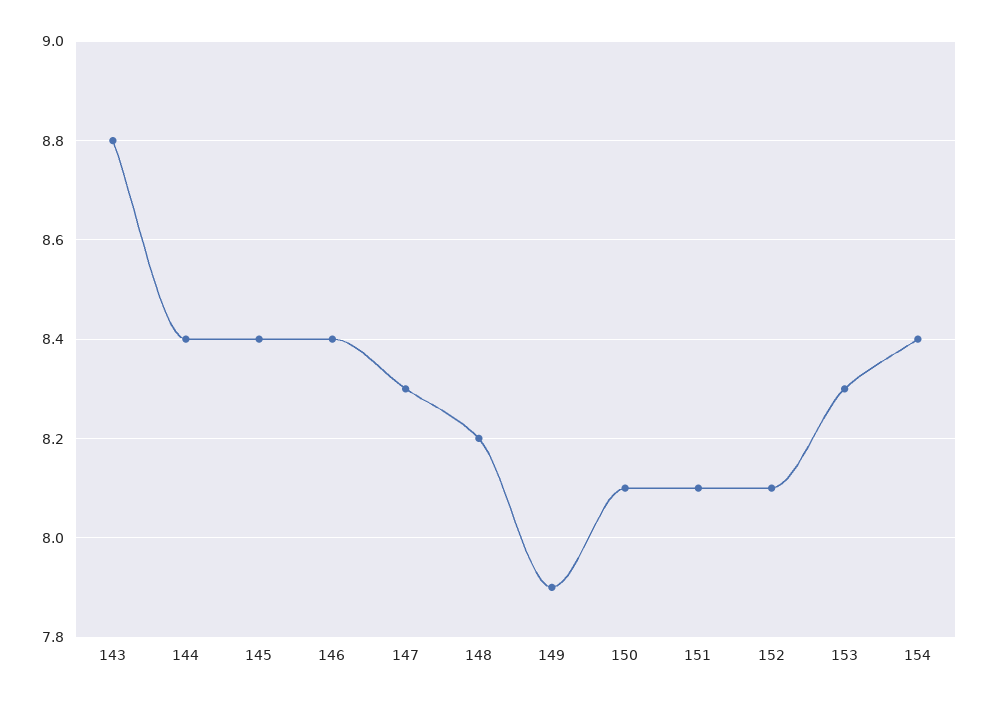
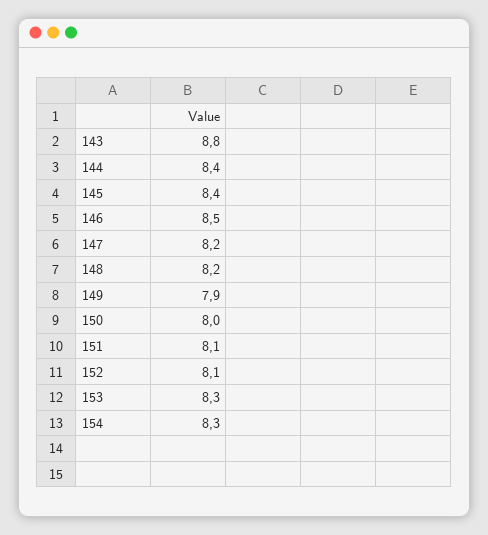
146: 8.4 -> 8.5
147: 8.3 -> 8.2
150: 8.1 -> 8
154: 8.4 -> 8.3

